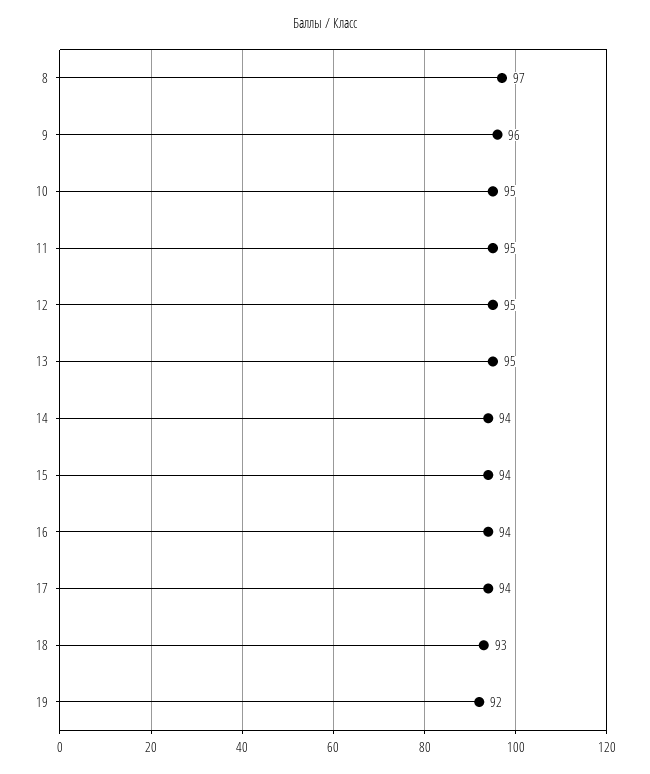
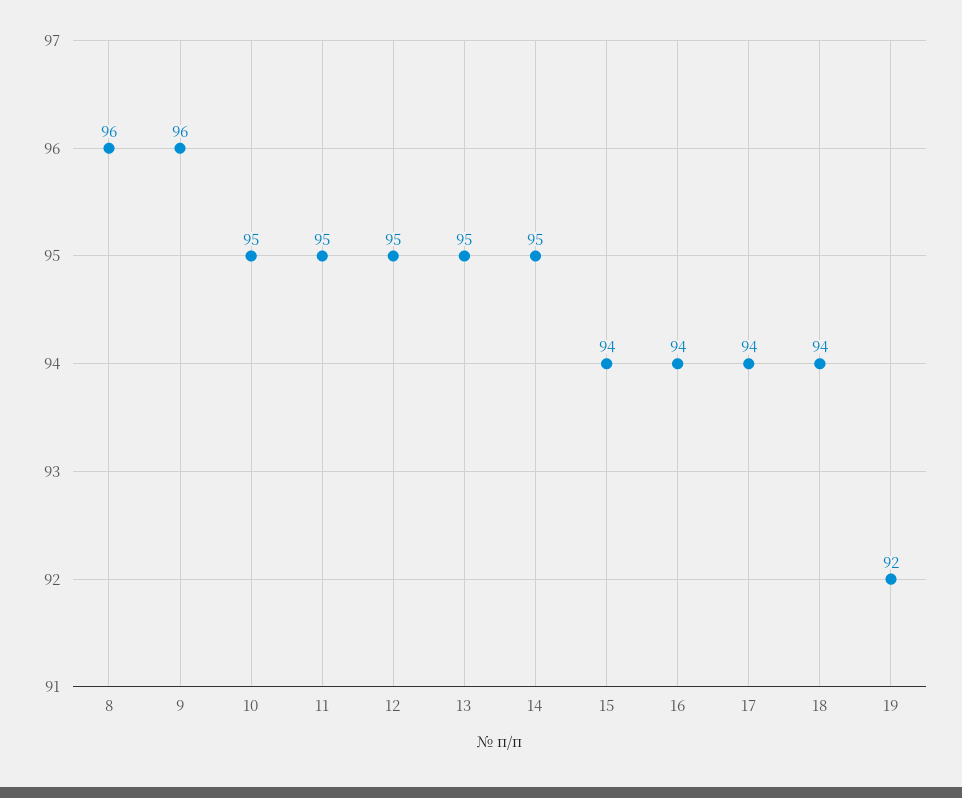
8: 97 -> 96
14: 94 -> 95
18: 93 -> 94

